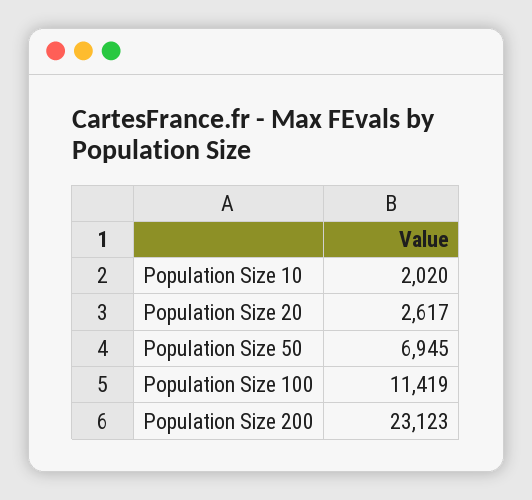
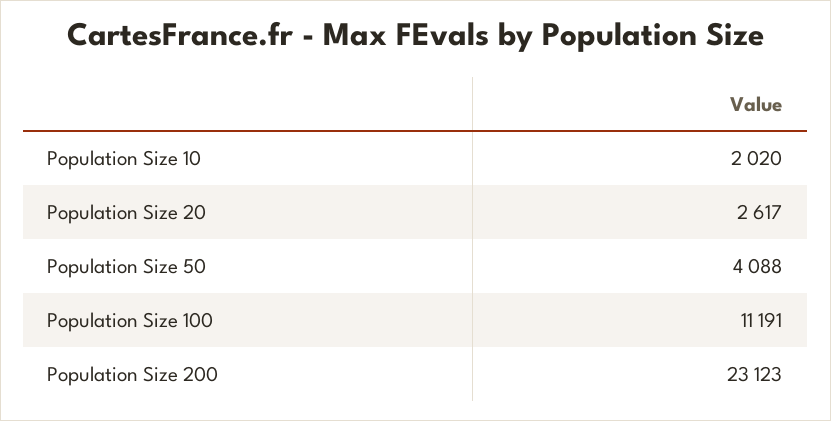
Population Size 50: 6945 -> 4088
Population Size 100: 11419 -> 11191

